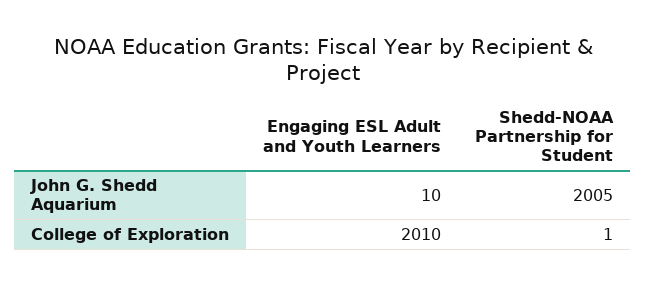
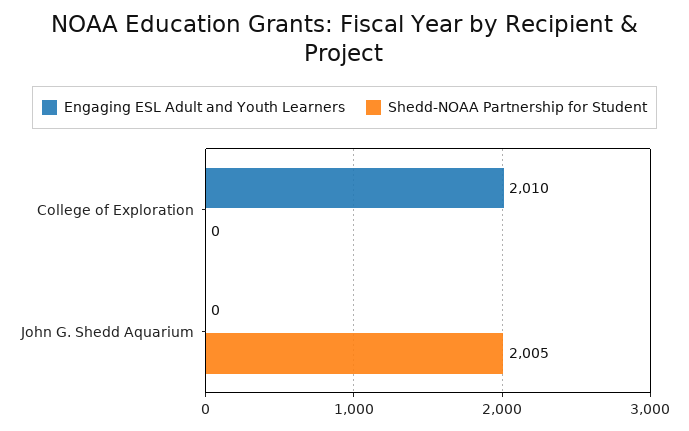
Engaging ESL Adult and Youth Learners, John G. Shedd Aquarium: 10 -> 0
Shedd-NOAA Partnership for Student, College of Exploration: 1 -> 0

